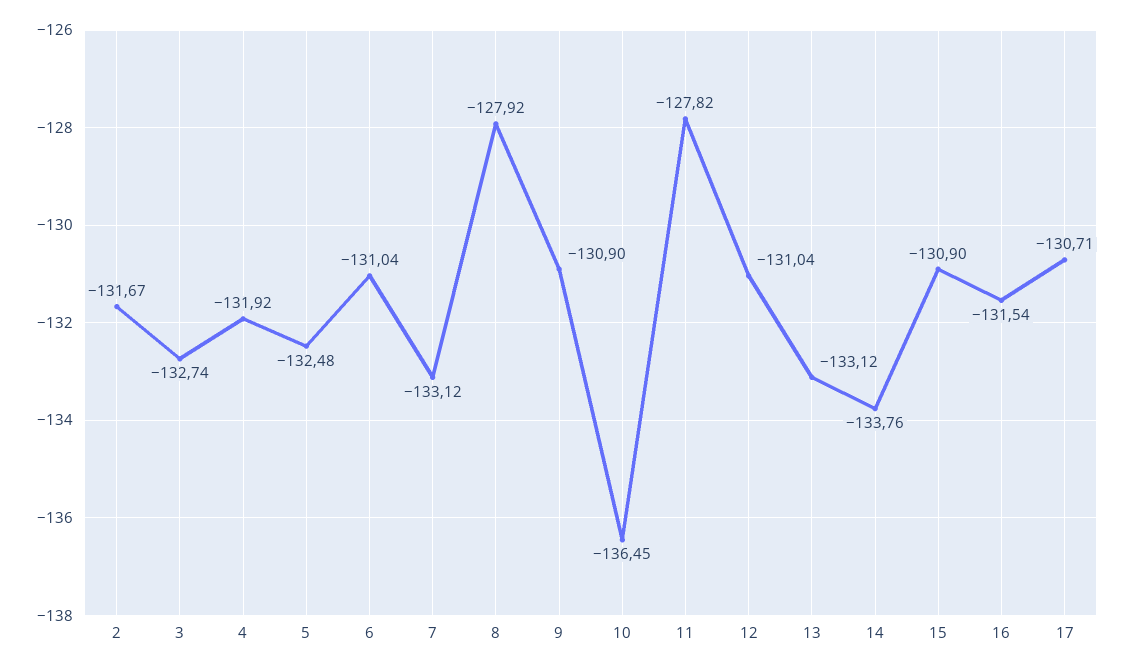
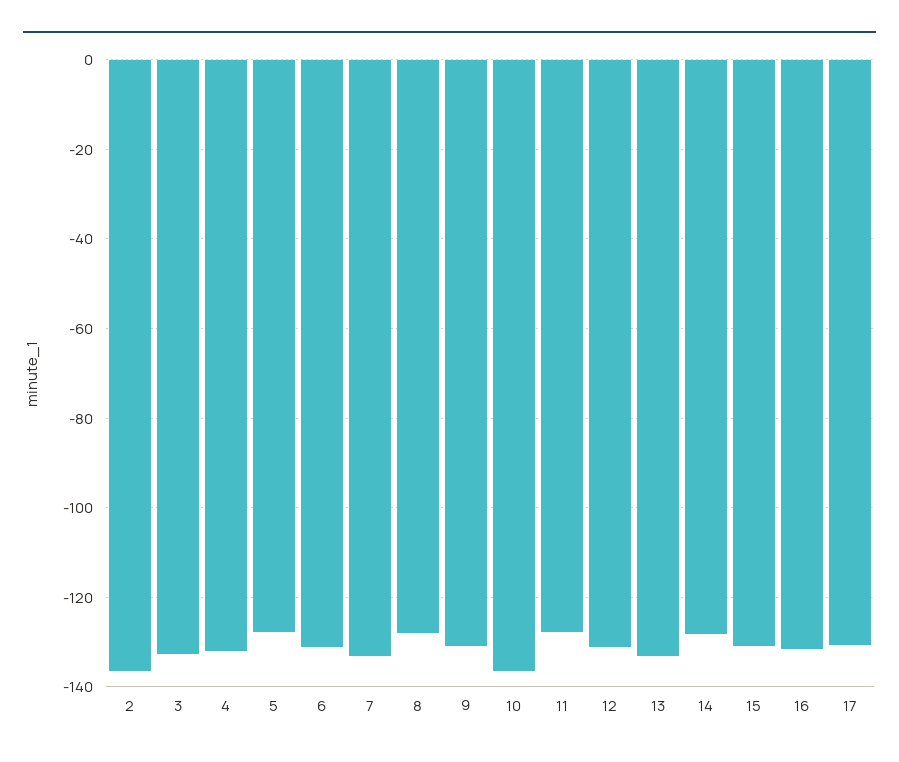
2: -131.67 -> -136
5: -132.48 -> -128
14: -133.76 -> -128

